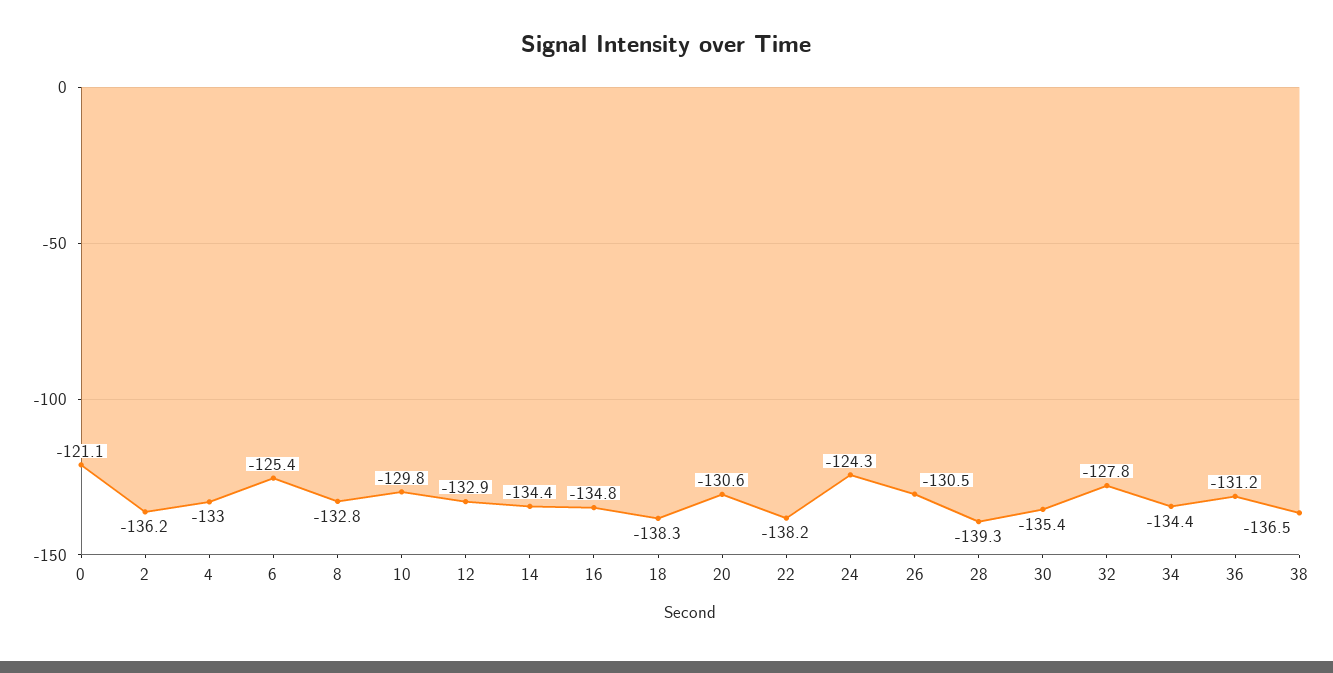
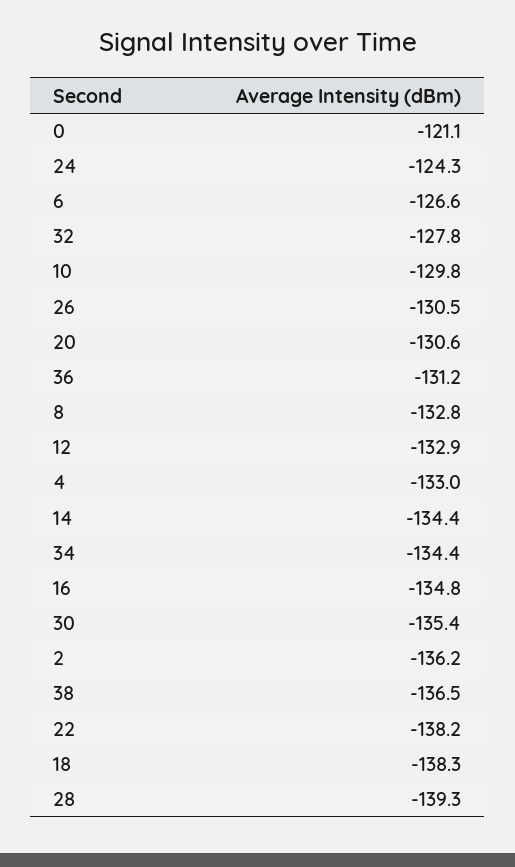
6: -125.4 -> -126.6

